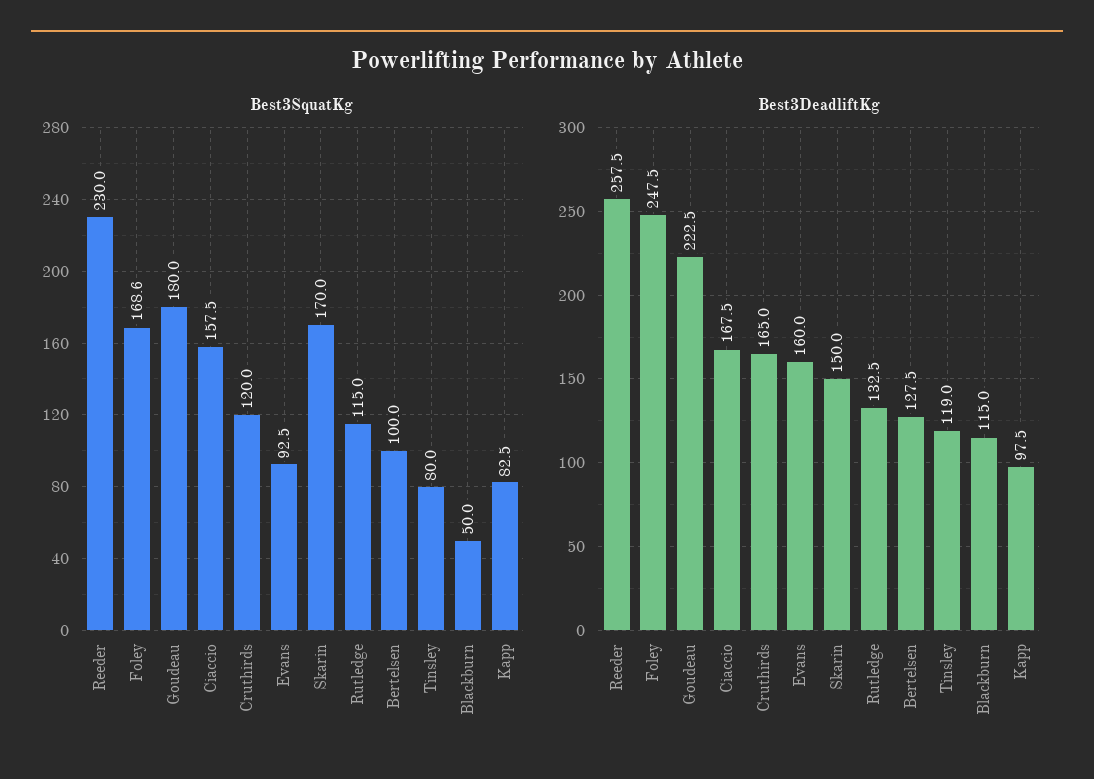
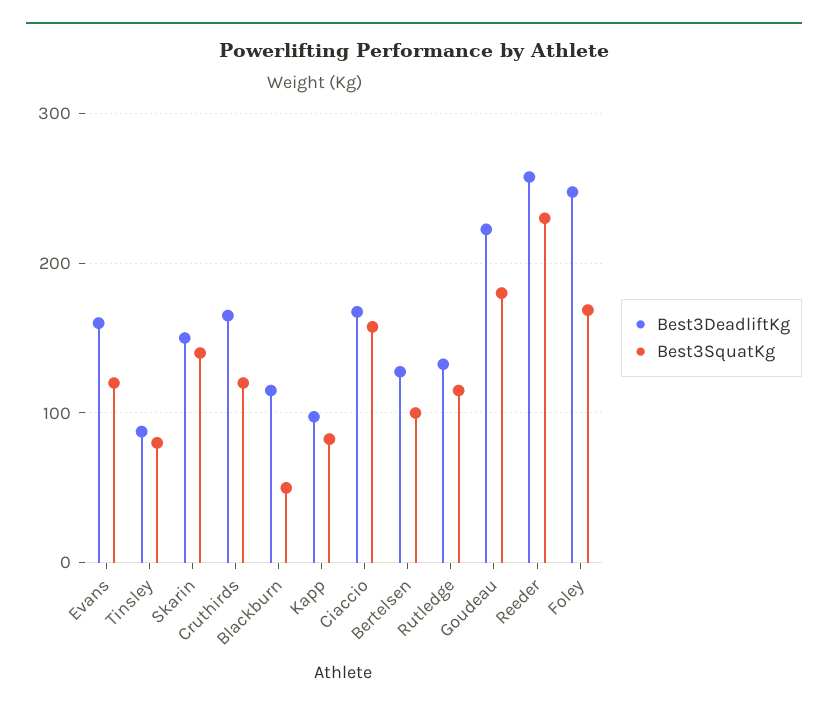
Best3SquatKg, Evans: 92.5 -> 120
Best3SquatKg, Skarin: 170 -> 140
Best3DeadliftKg, Tinsley: 119 -> 90

